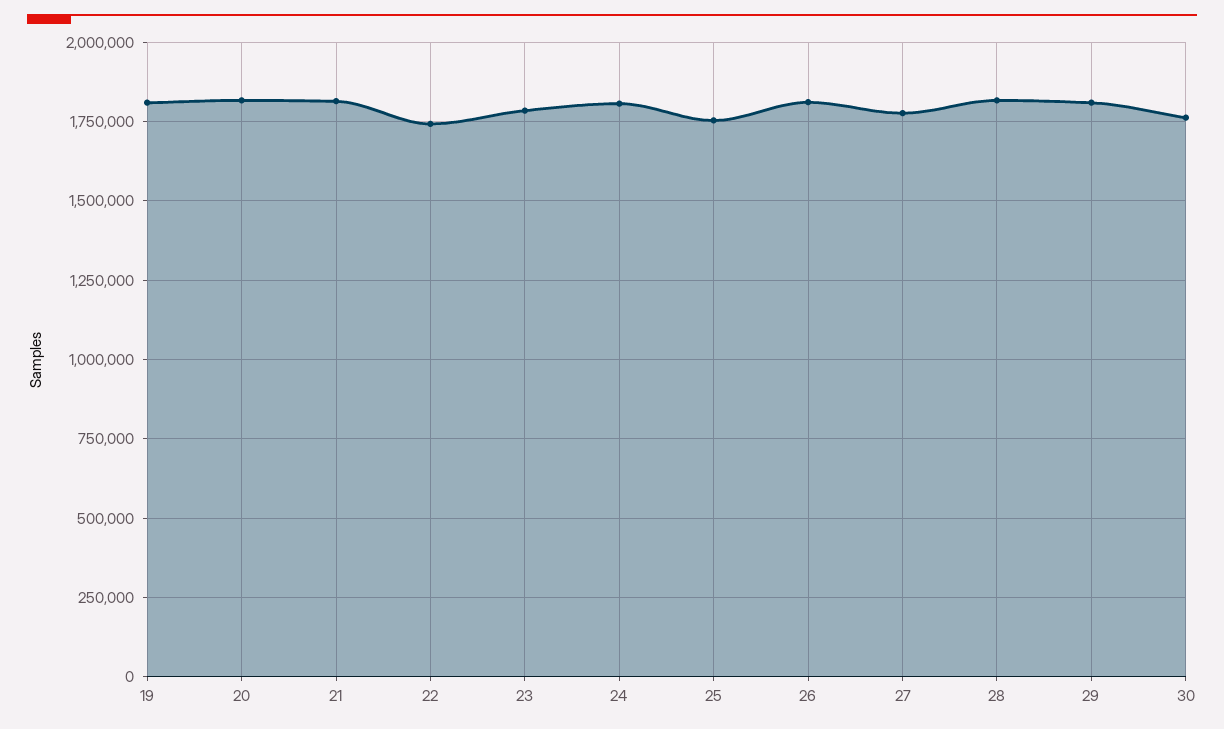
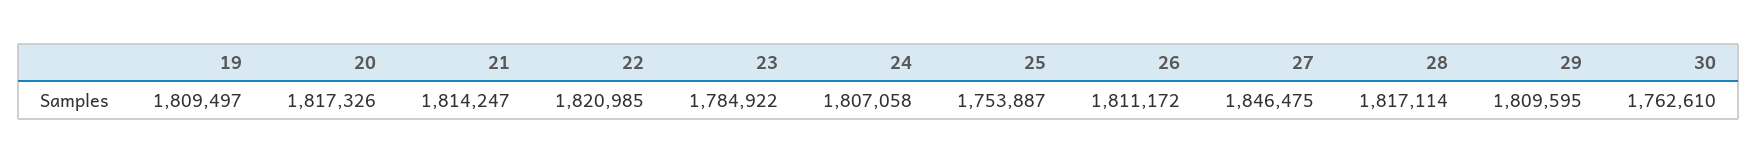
22: 1750000 -> 1820985
27: 1775000 -> 1846475

